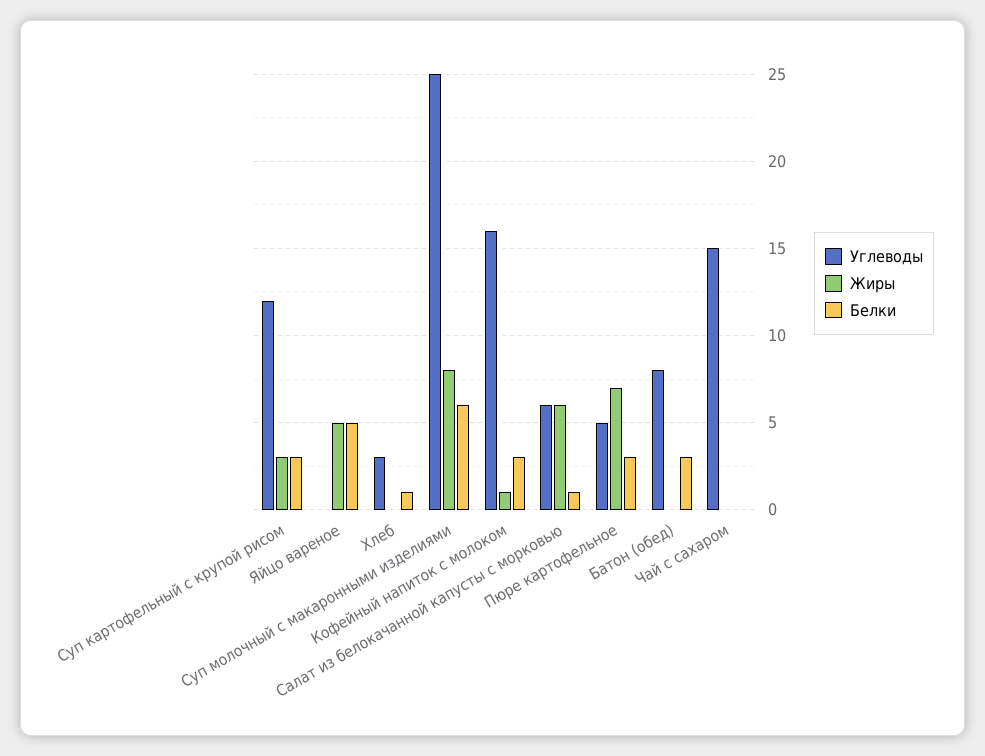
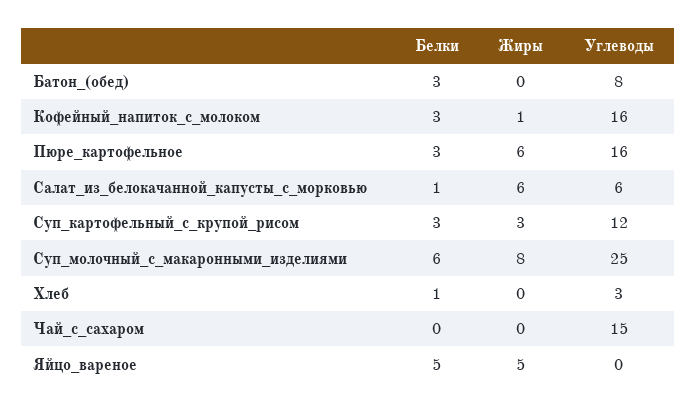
Углеводы, Пюре картофельное: 5 -> 16
Жиры, Пюре картофельное: 7 -> 6

